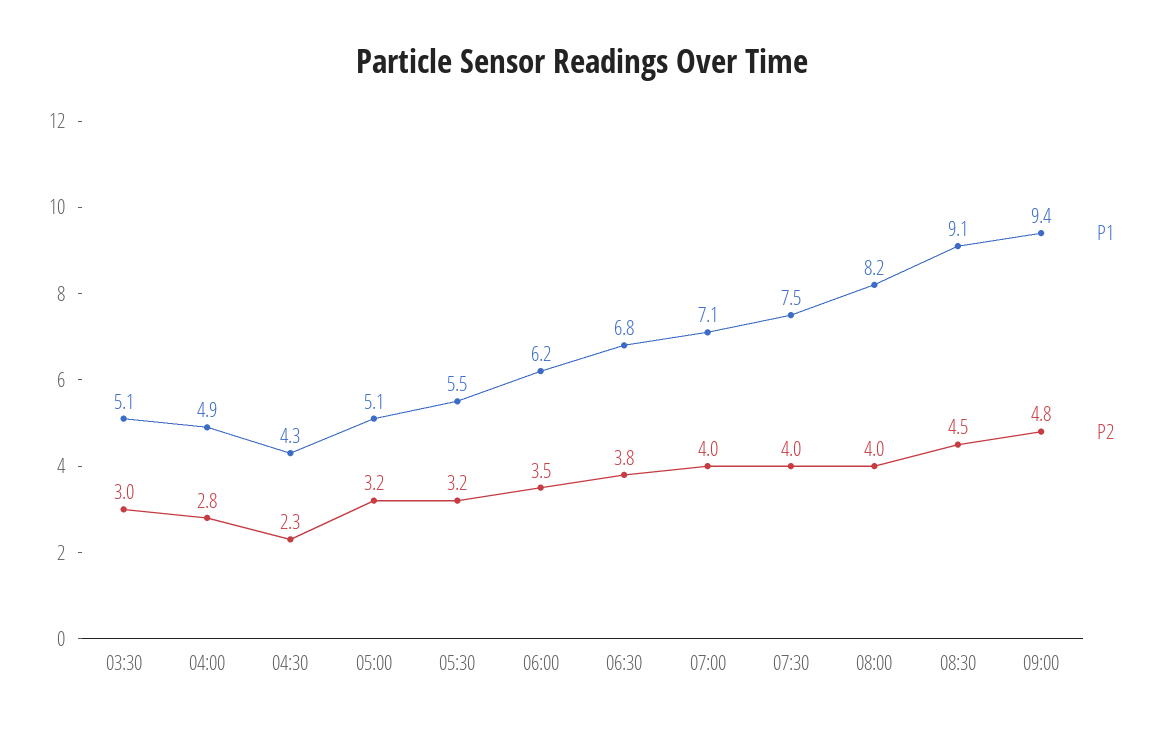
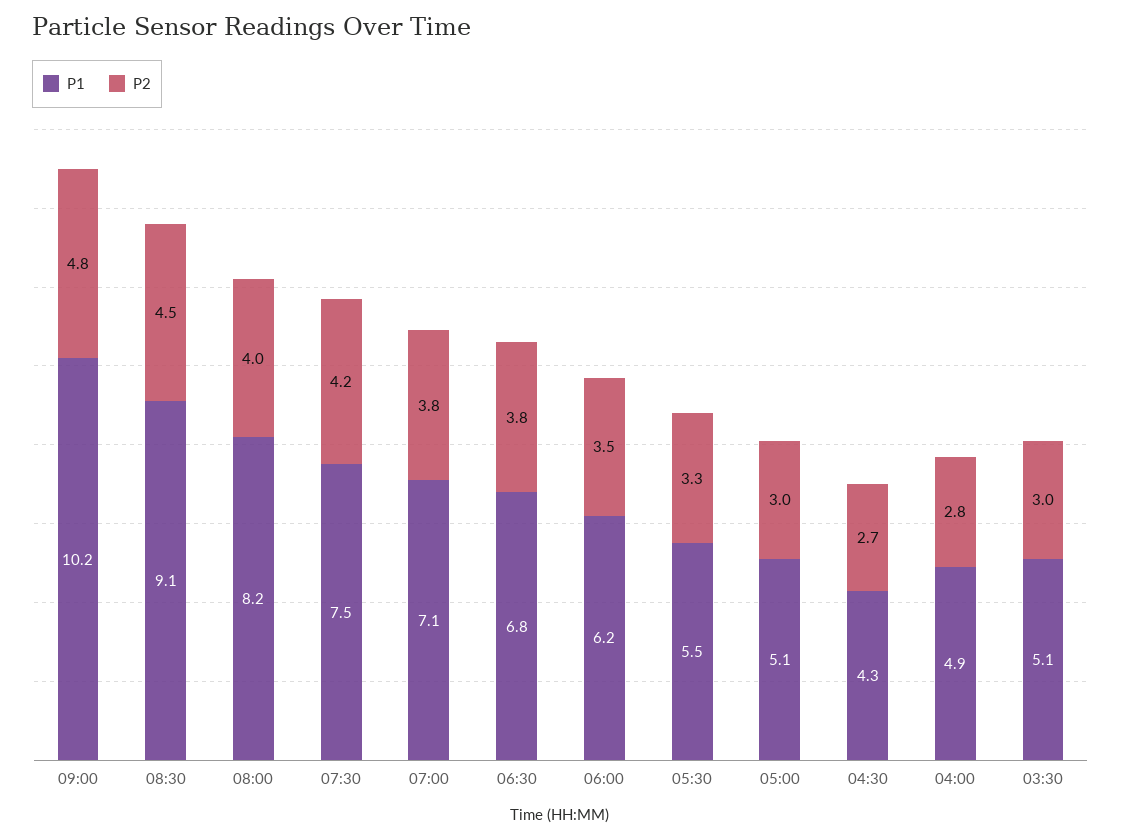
P2, 04:30: 2.3 -> 2.7
P2, 05:00: 3.2 -> 3
P2, 05:30: 3.2 -> 3.3
P2, 07:00: 4 -> 3.8
P2, 07:30: 4 -> 4.2
P1, 09:00: 9.4 -> 10.2

